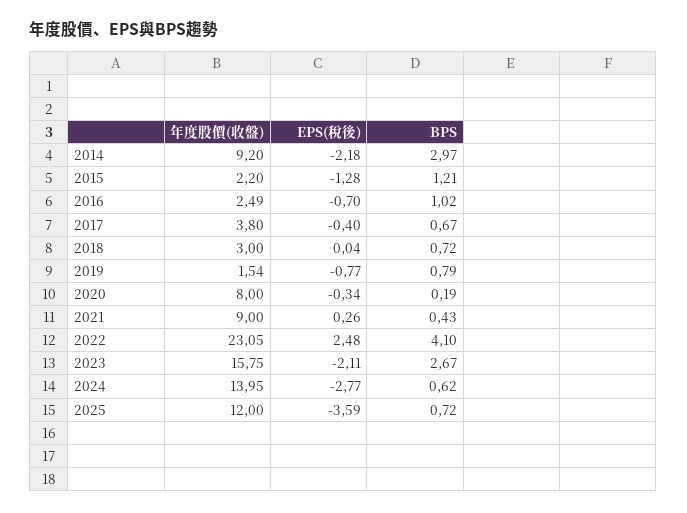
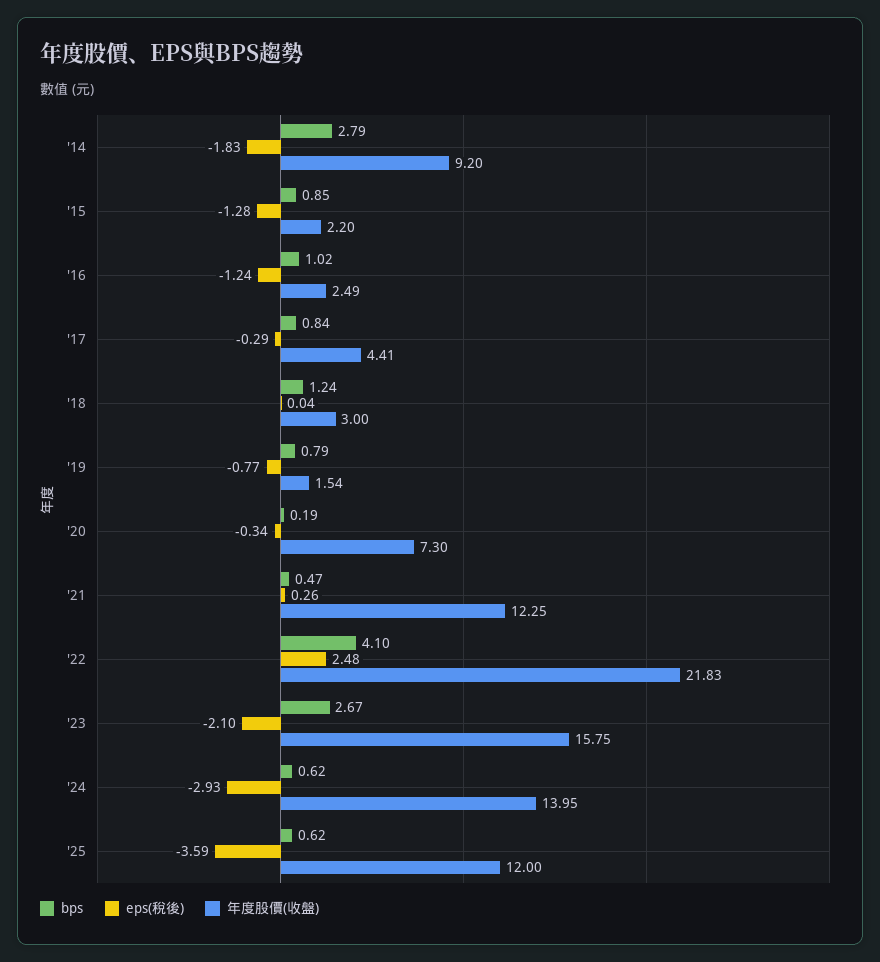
EPS(稅後), 2014: -2.18 -> -1.83
BPS, 2014: 2.97 -> 2.79
BPS, 2015: 1.21 -> 0.85
EPS(稅後), 2016: -0.7 -> -1.24
年度股價(收盤), 2017: 3.8 -> 4.41
EPS(稅後), 2017: -0.4 -> -0.29
BPS, 2017: 0.67 -> 0.84
BPS, 2018: 0.72 -> 1.24
年度股價(收盤), 2020: 8 -> 7.3
年度股價(收盤), 2021: 9 -> 12.25
BPS, 2021: 0.43 -> 0.47
年度股價(收盤), 2022: 23.05 -> 21.83
EPS(稅後), 2023: -2.11 -> -2.1
EPS(稅後), 2024: -2.77 -> -2.93
BPS, 2025: 0.72 -> 0.62

